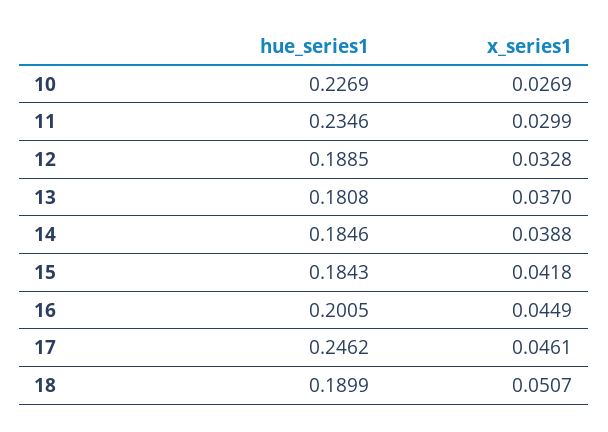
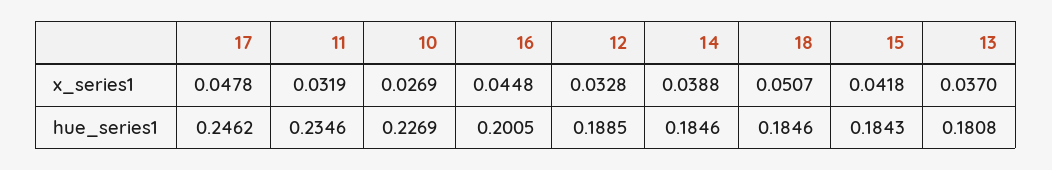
x_series1, 11: 0.0299 -> 0.0319
x_series1, 16: 0.0449 -> 0.0448
x_series1, 17: 0.0461 -> 0.0478
hue_series1, 18: 0.1899 -> 0.1846

